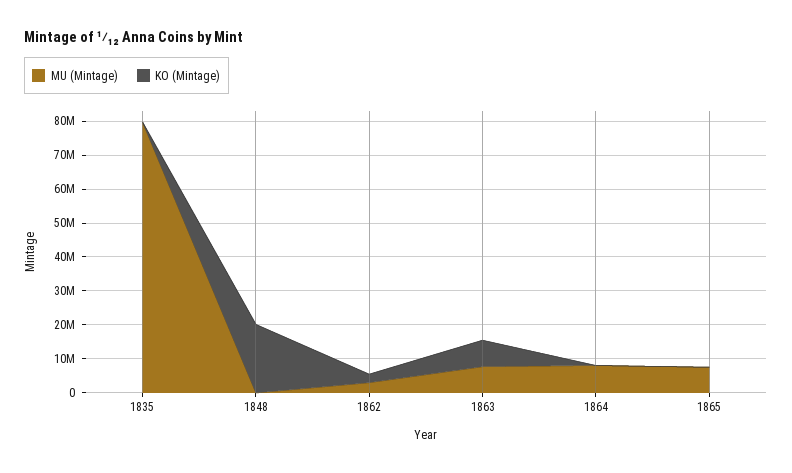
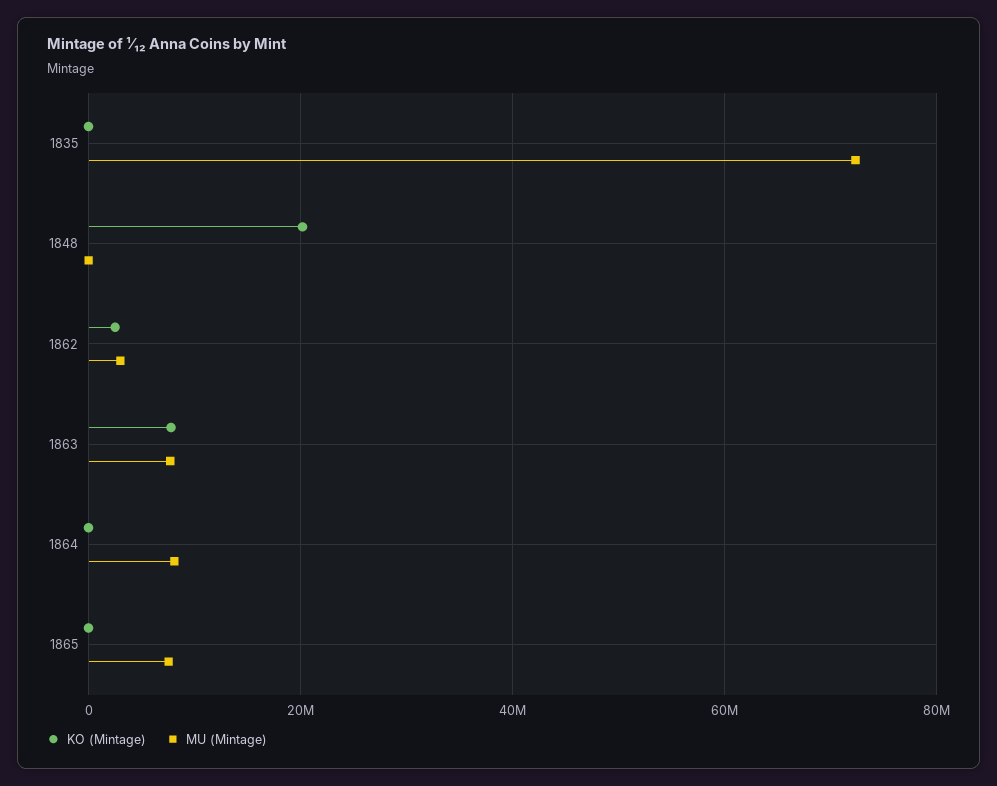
MU (Mintage), 1835: 80000000 -> 72000000

